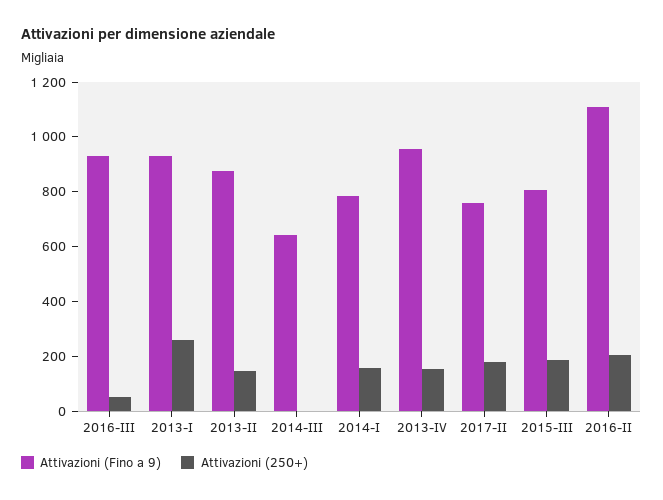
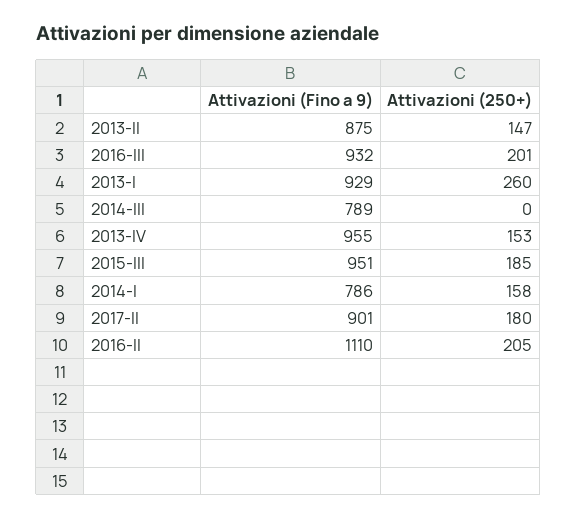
Attivazioni (250+), 2016-III: 50 -> 201
Attivazioni (Fino a 9), 2014-III: 650 -> 789
Attivazioni (Fino a 9), 2017-II: 750 -> 901
Attivazioni (Fino a 9), 2015-III: 800 -> 951

